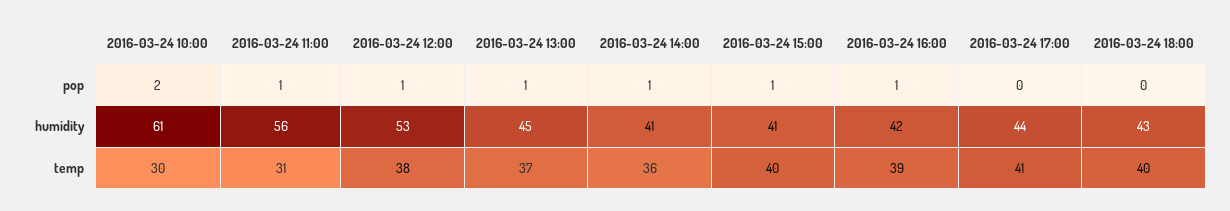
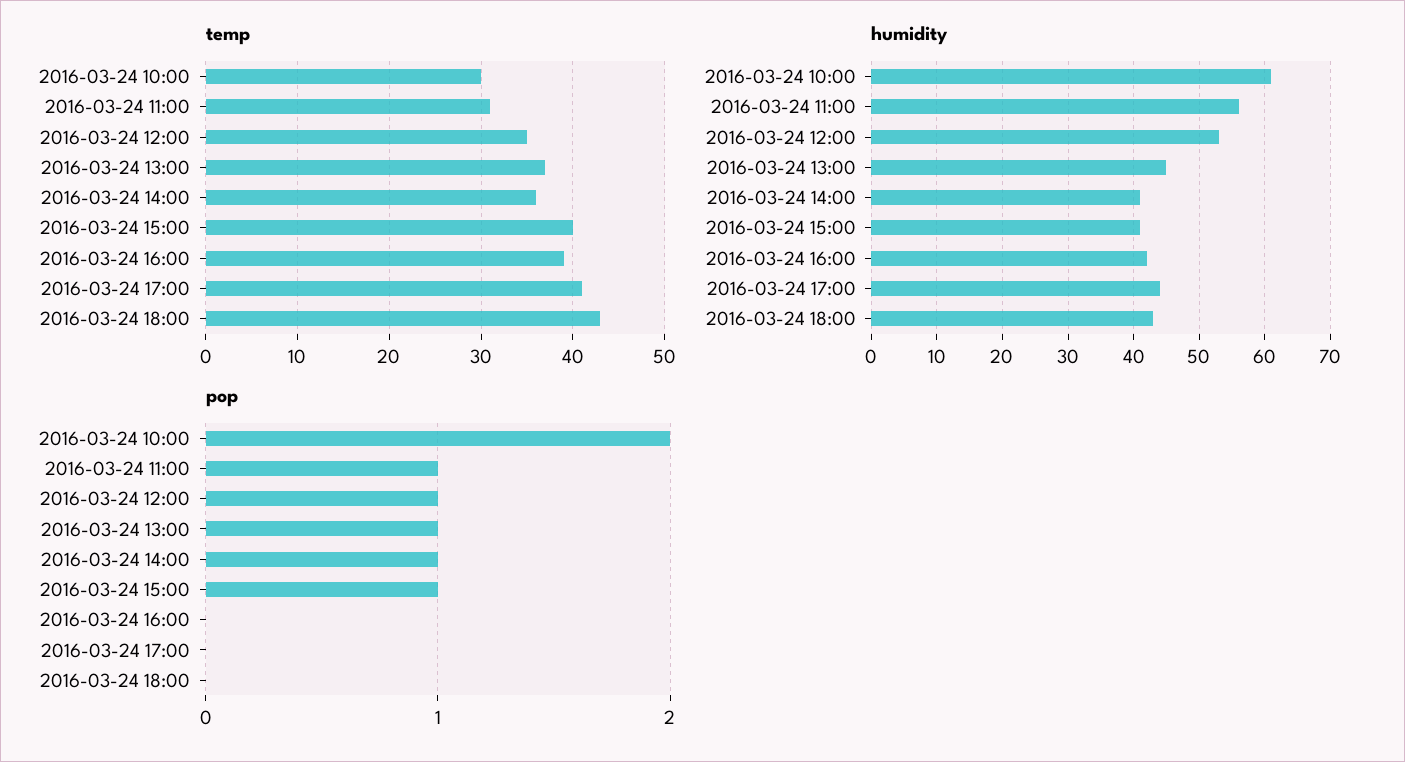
pop, 2016-03-24 16:00: 1 -> 0
temp, 2016-03-24 12:00: 38 -> 35
temp, 2016-03-24 18:00: 40 -> 43

